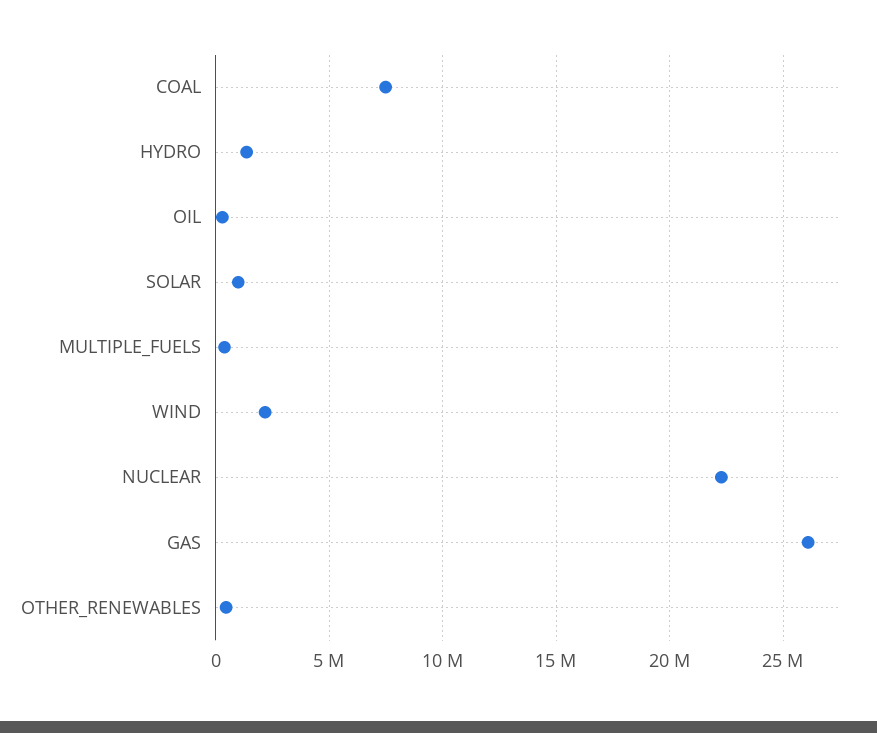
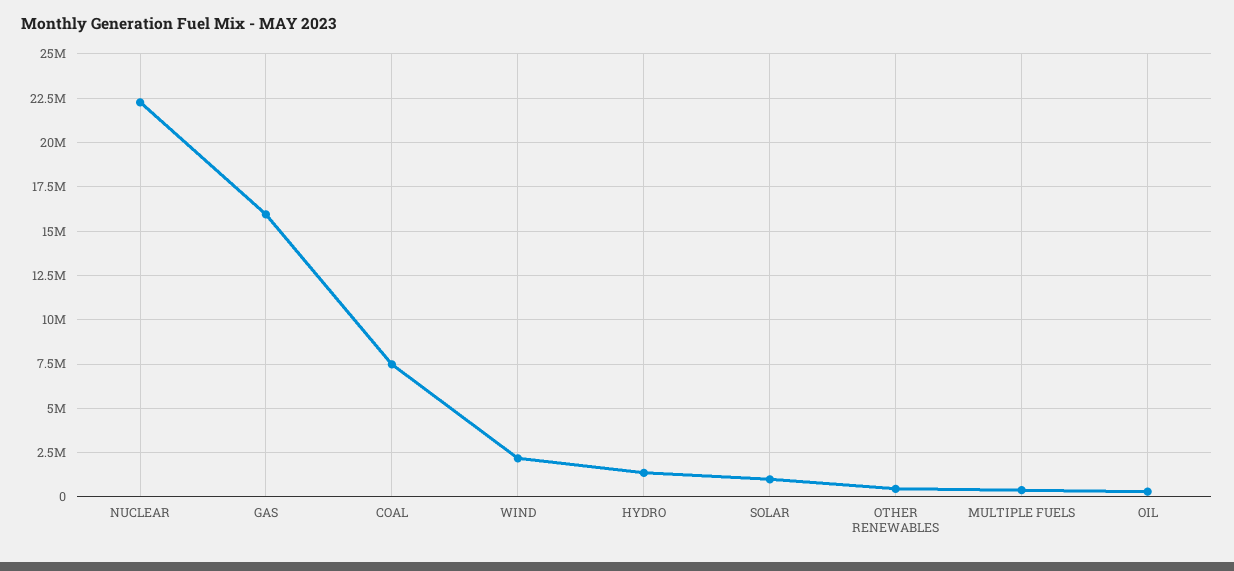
GAS: 26000000 -> 16000000

